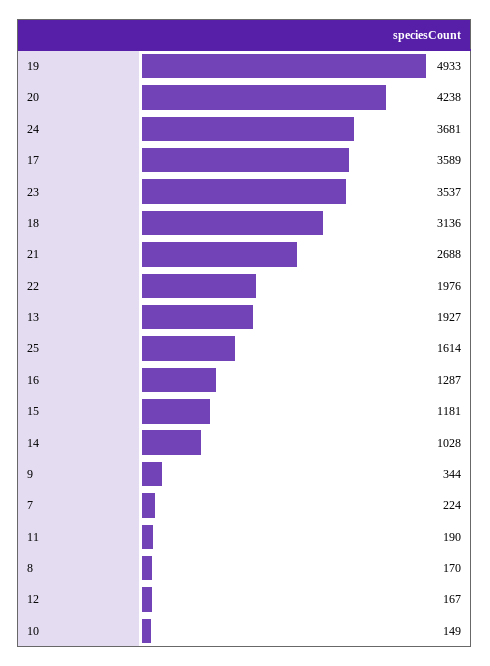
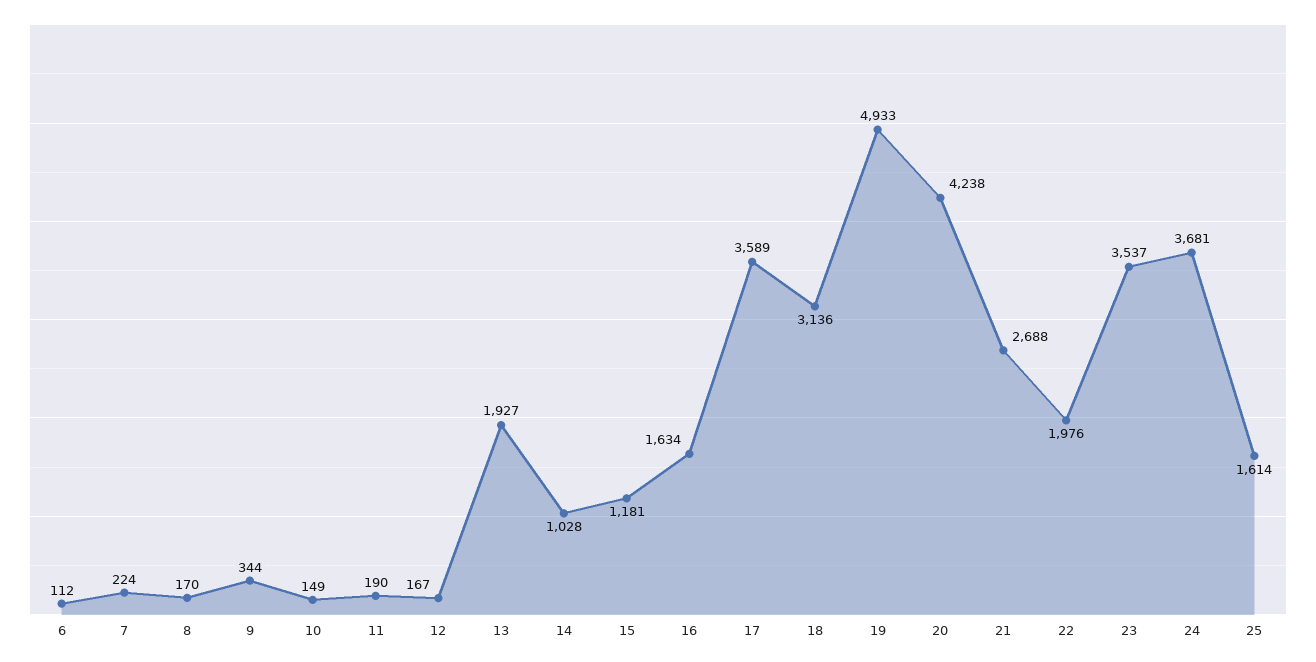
16: 1287 -> 1634
6: none -> 112

